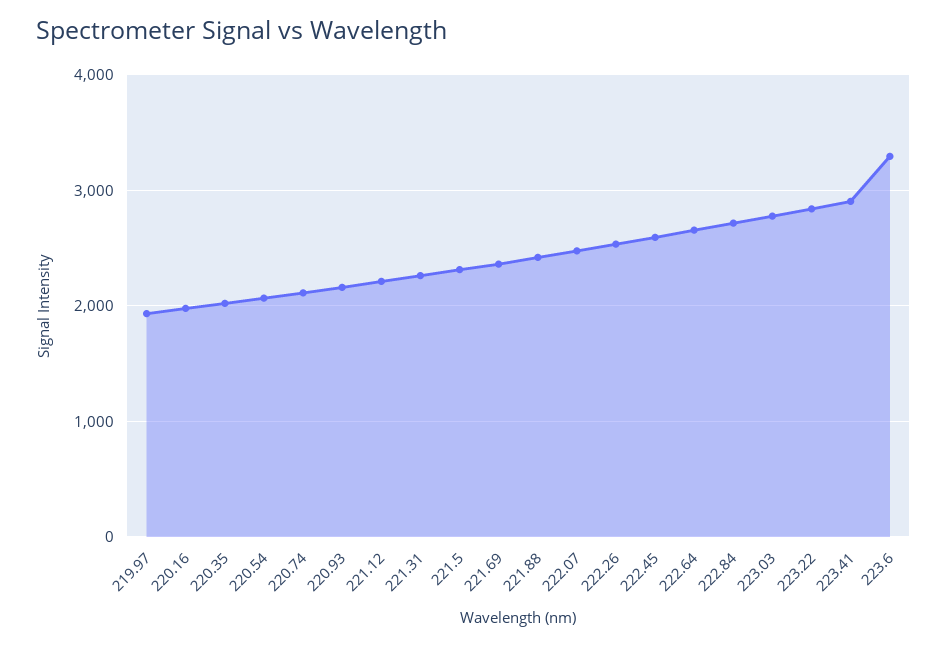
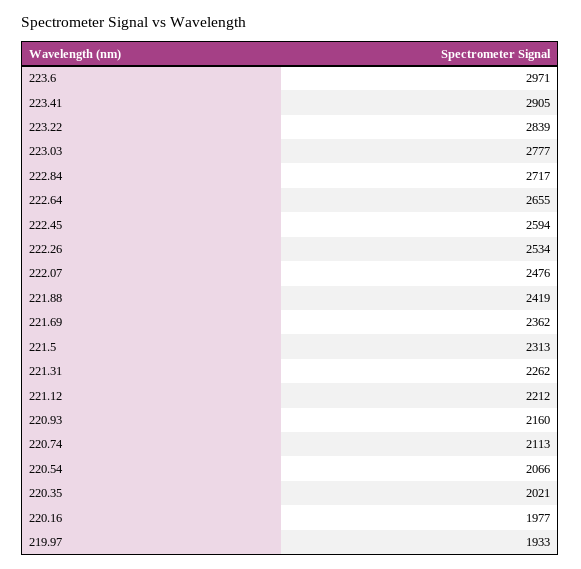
223.6: 3300 -> 2971

